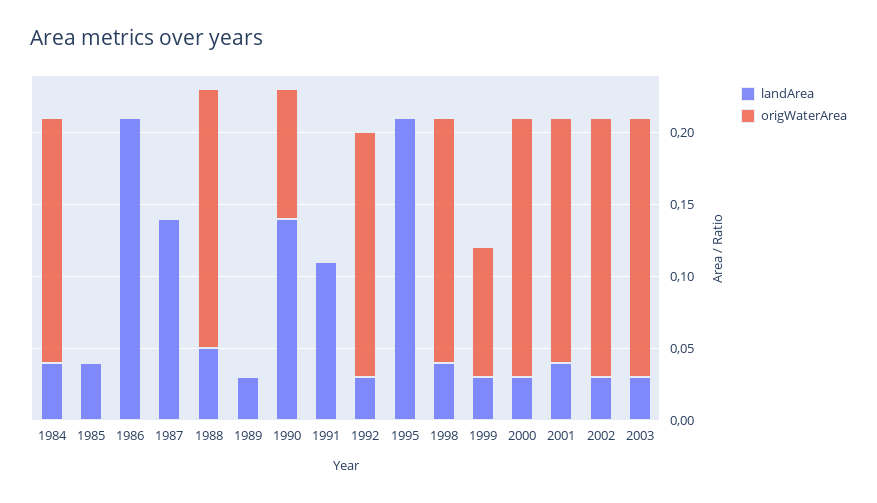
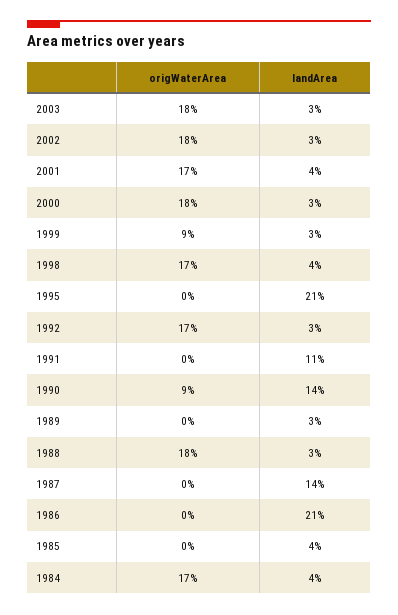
landArea, 1988: 0.05 -> 0.03

